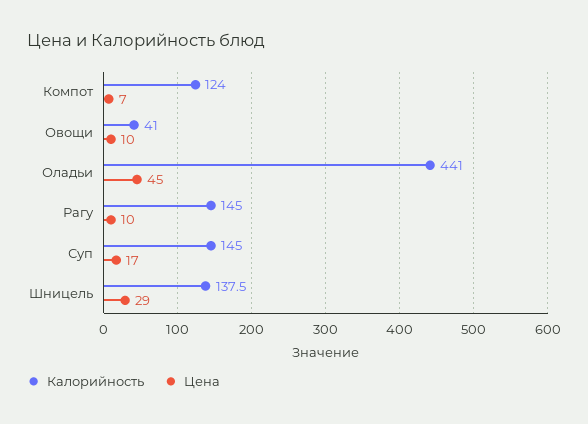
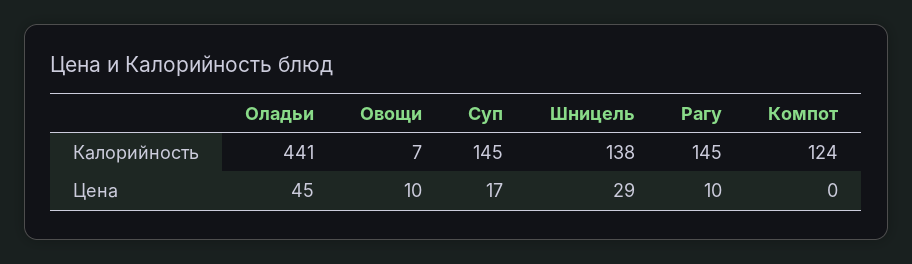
Цена, Компот: 7 -> 0
Калорийность, Овощи: 41 -> 7

